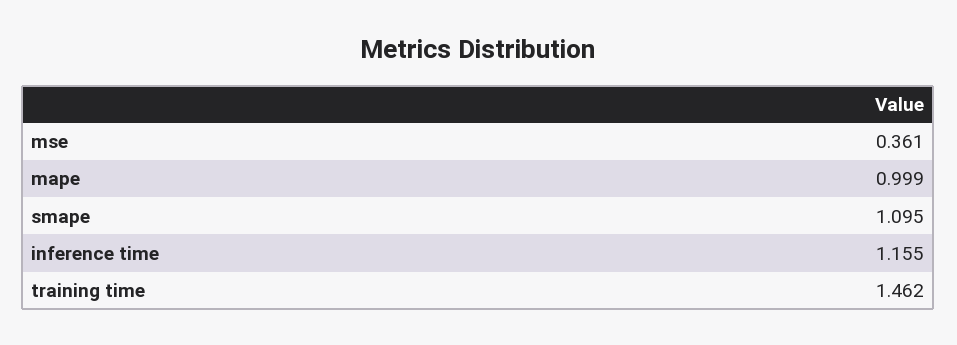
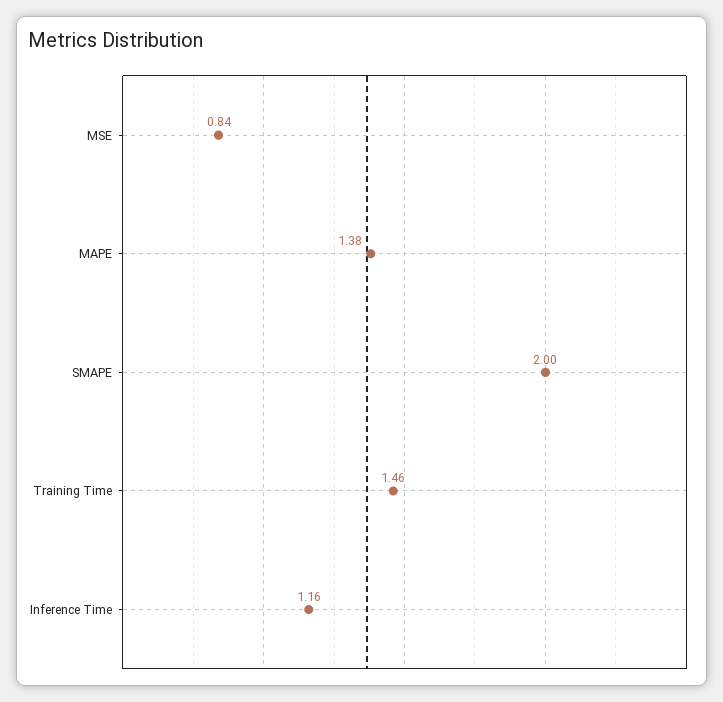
mse: 0.361 -> 0.84
mape: 0.999 -> 1.38
smape: 1.095 -> 2

